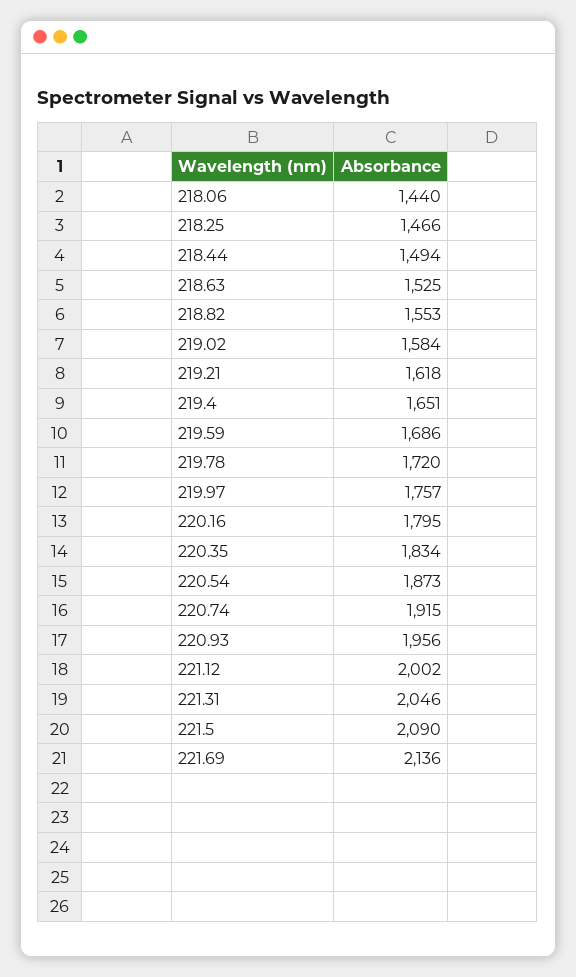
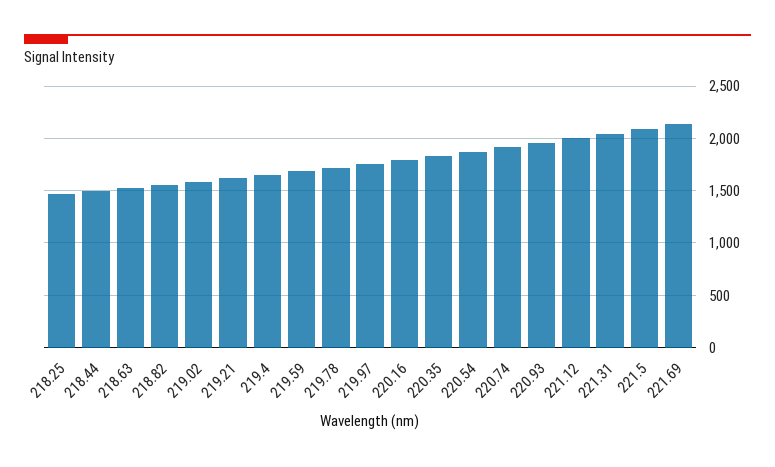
218.06: 1440 -> none

